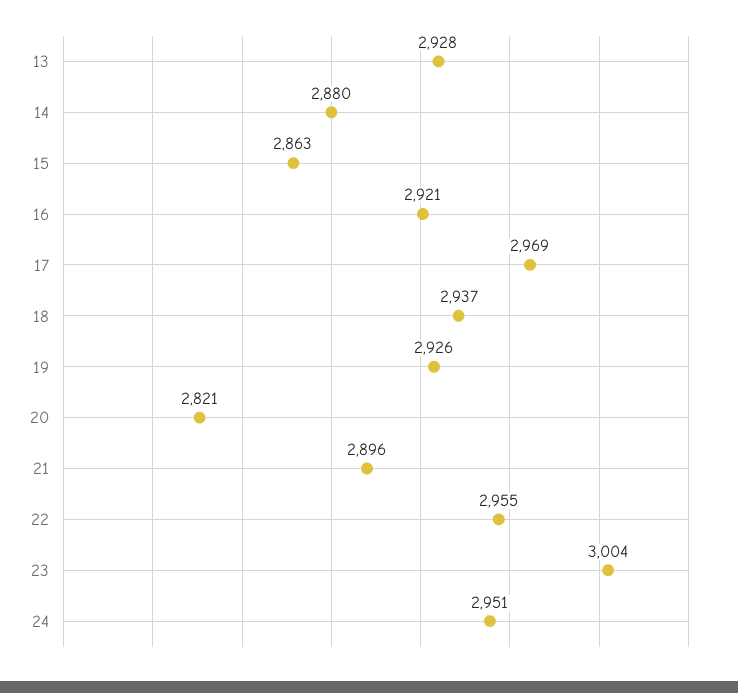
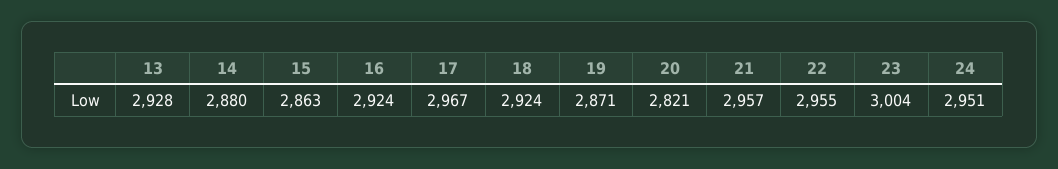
16: 2921 -> 2924
17: 2969 -> 2967
18: 2937 -> 2924
19: 2926 -> 2871
21: 2896 -> 2957

